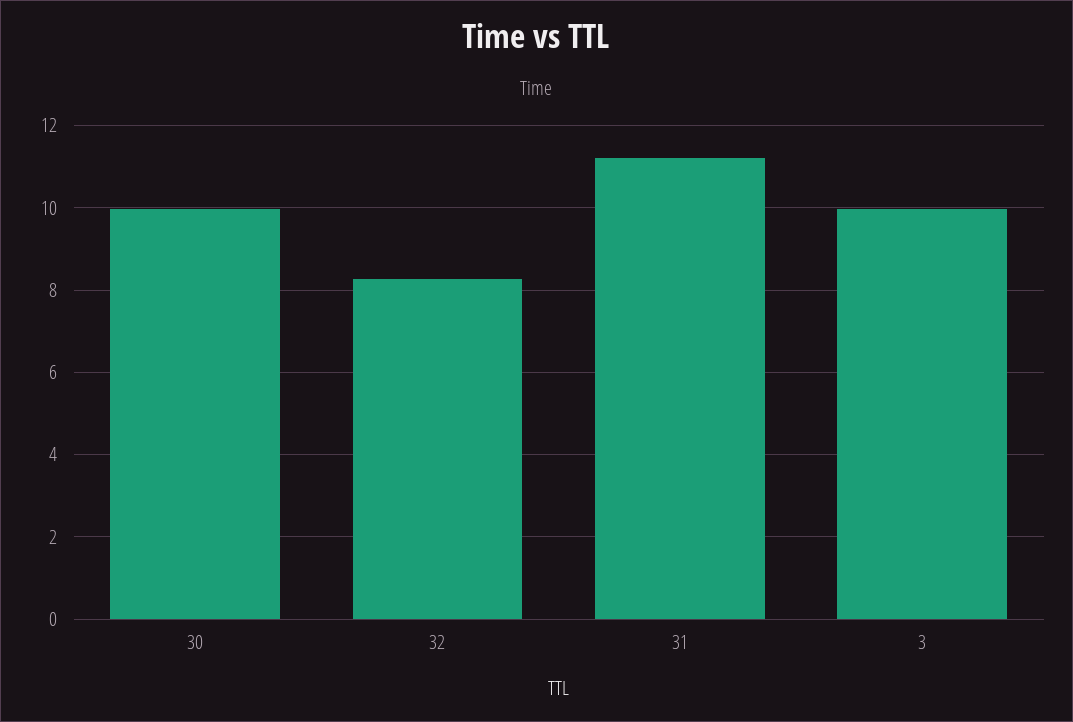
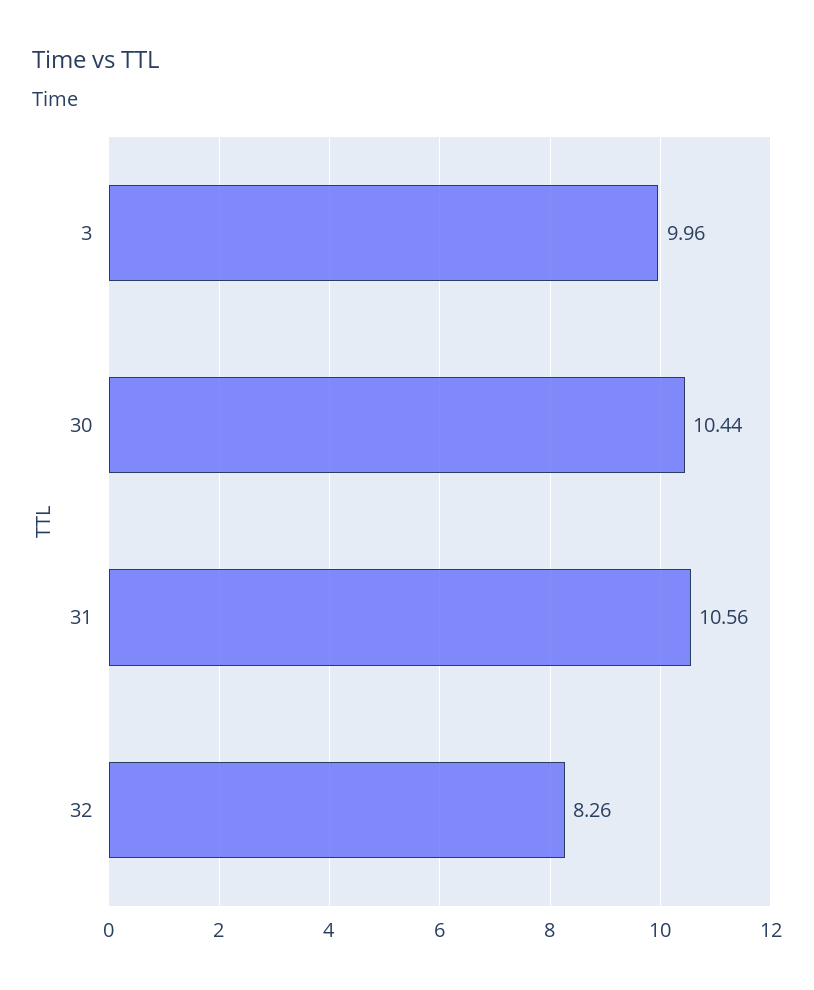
30: 10 -> 10.44
31: 11.2 -> 10.56

